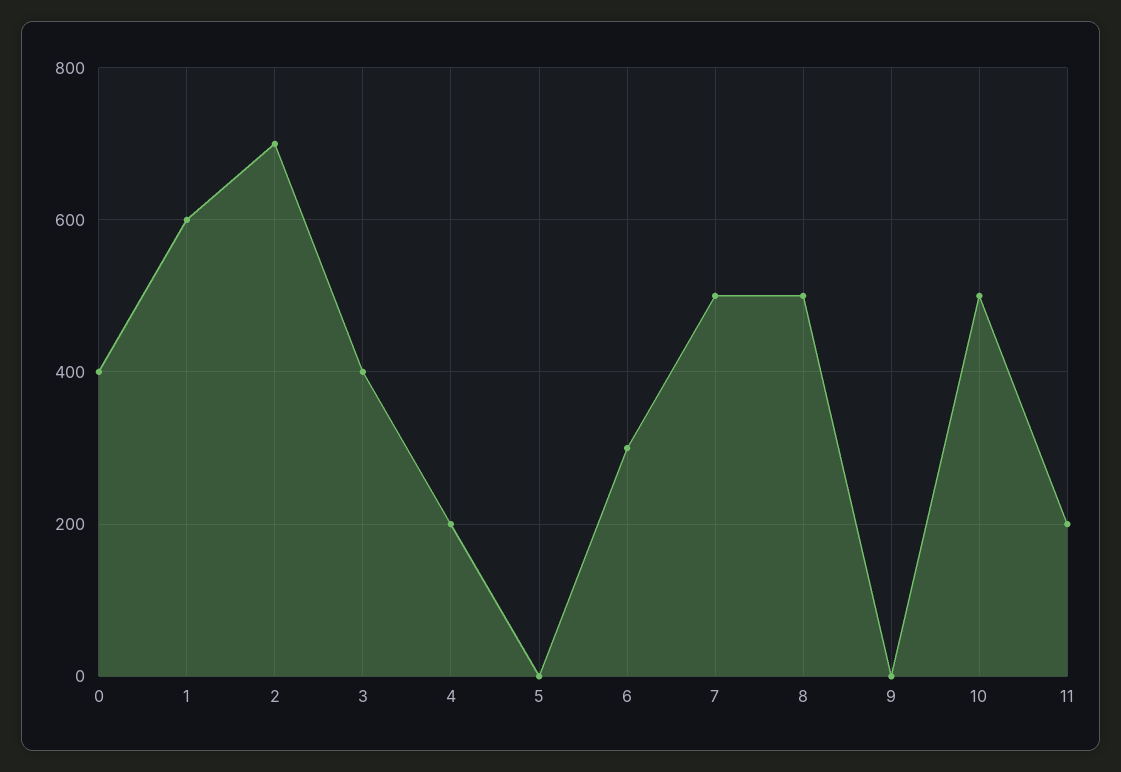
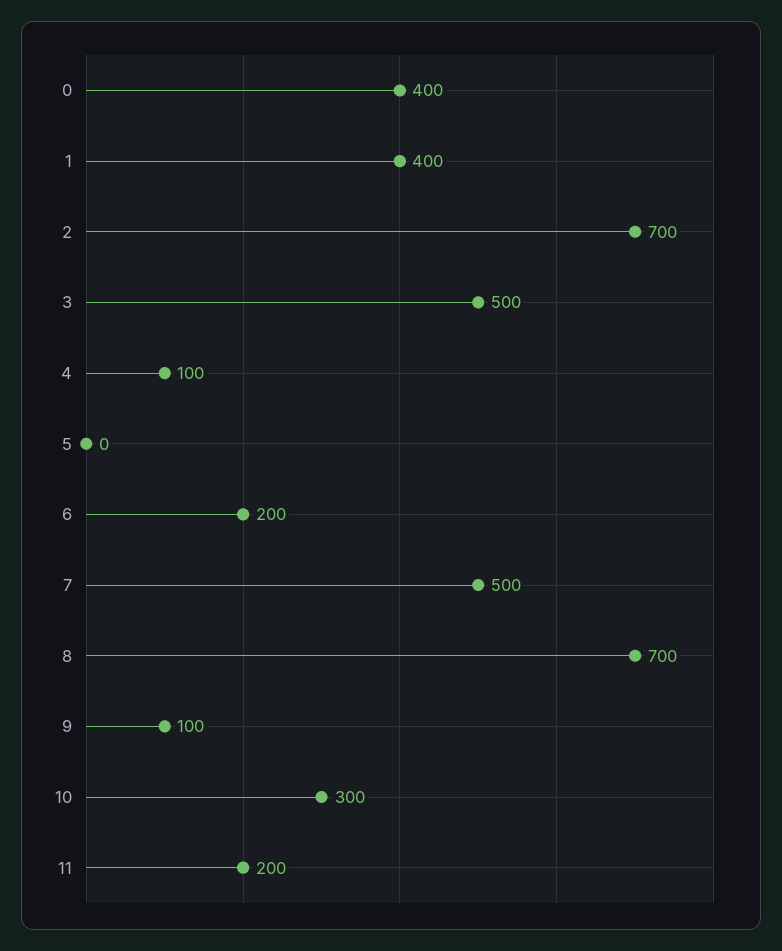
1: 600 -> 400
3: 400 -> 500
4: 200 -> 100
6: 300 -> 200
8: 500 -> 700
9: 0 -> 100
10: 500 -> 300

